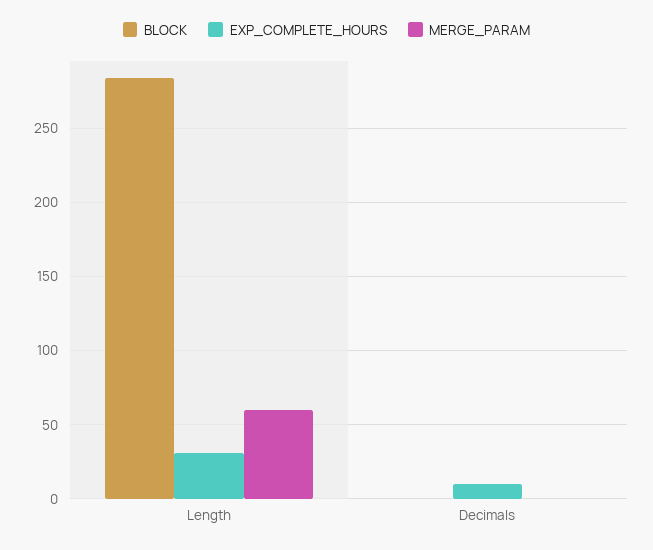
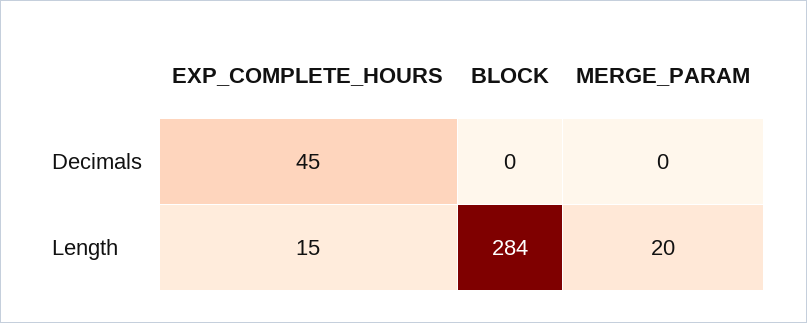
EXP_COMPLETE_HOURS, Length: 30 -> 15
MERGE_PARAM, Length: 60 -> 20
EXP_COMPLETE_HOURS, Decimals: 10 -> 45

